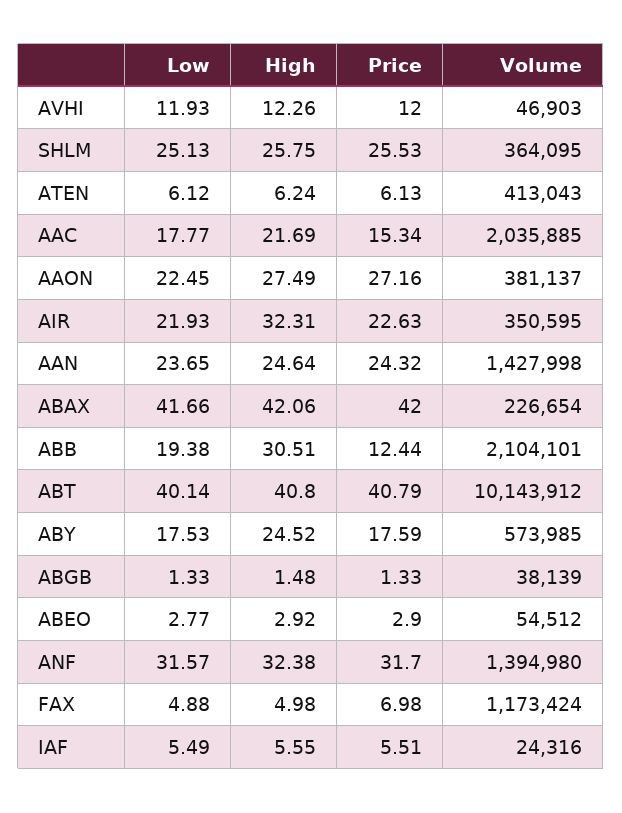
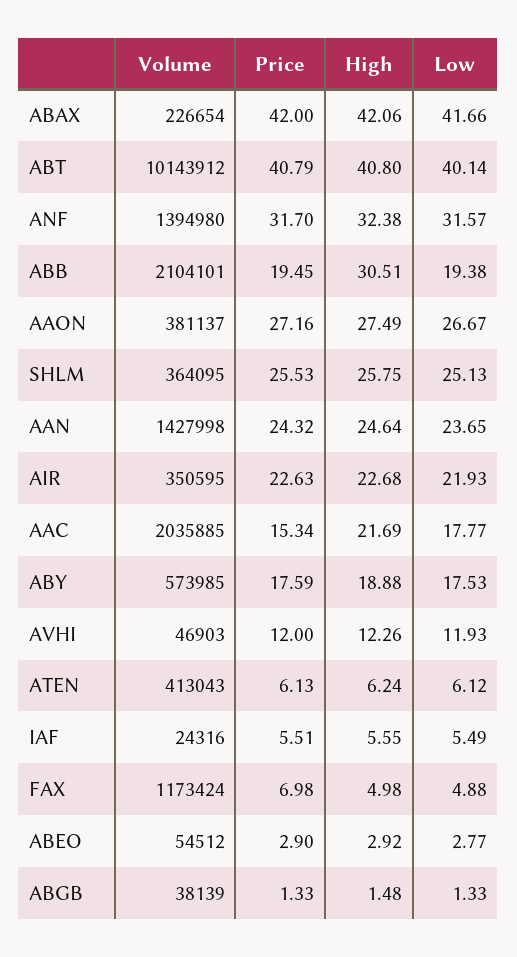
Low, AAON: 22.45 -> 26.67
High, AIR: 32.31 -> 22.68
Price, ABB: 12.44 -> 19.45
High, ABY: 24.52 -> 18.88

